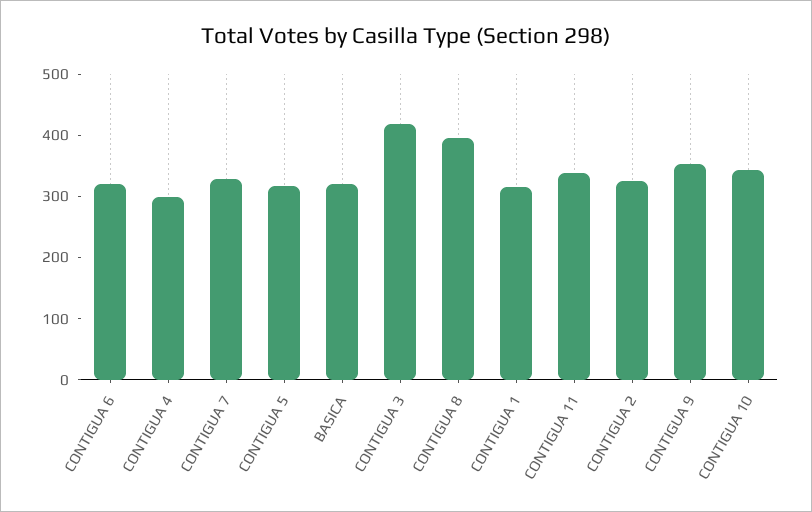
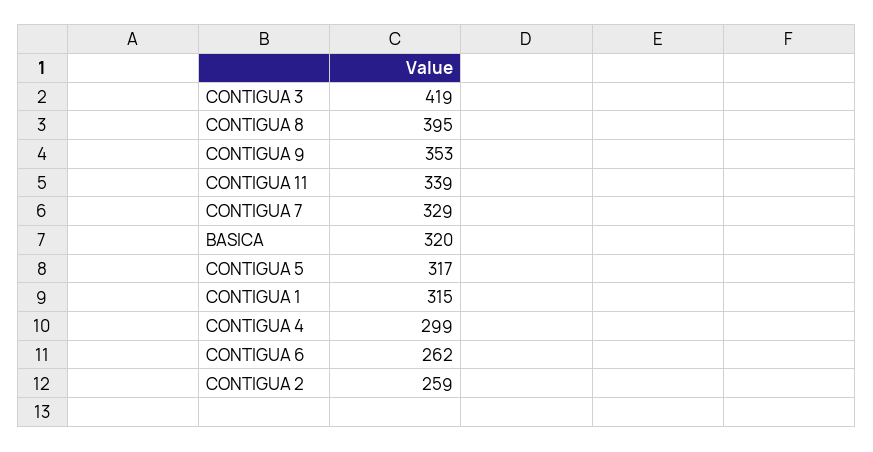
CONTIGUA 6: 320 -> 262
CONTIGUA 2: 320 -> 259
CONTIGUA 10: 340 -> none

